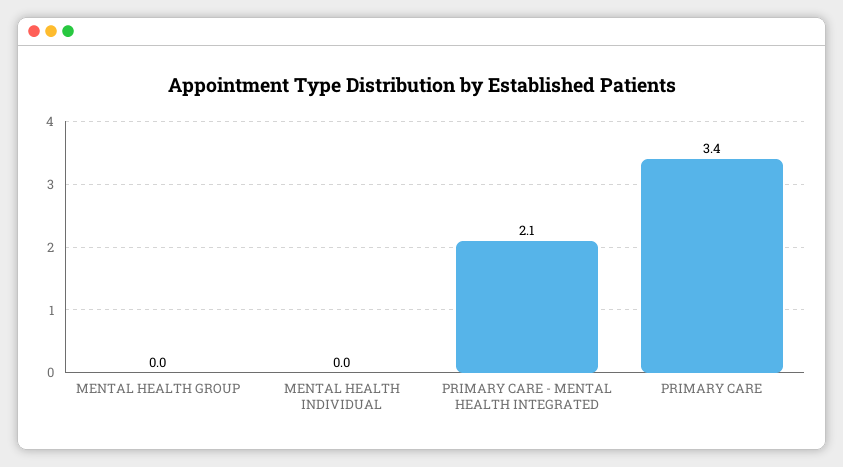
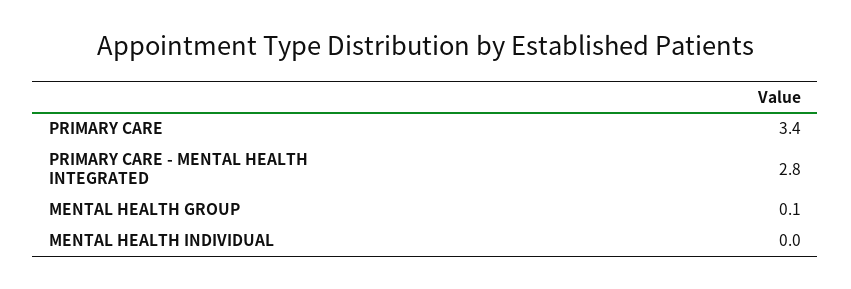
MENTAL HEALTH GROUP: 0 -> 0.1
PRIMARY CARE - MENTAL HEALTH INTEGRATED: 2.1 -> 2.8

